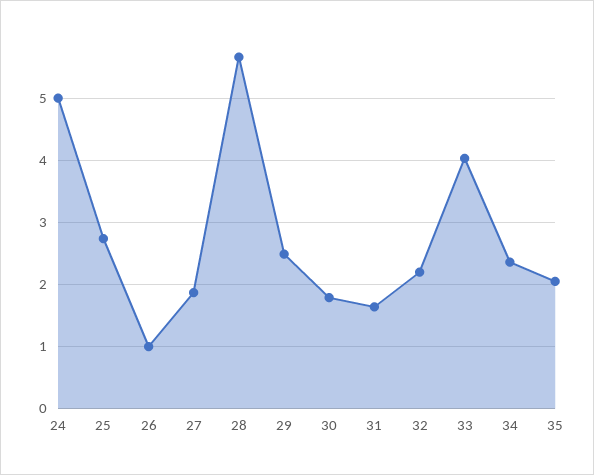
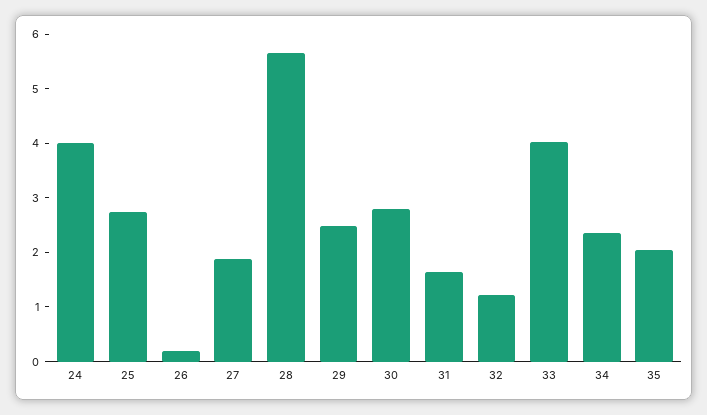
24: 5 -> 4
26: 1 -> 0.2
30: 1.8 -> 2.8
32: 2.2 -> 1.2

